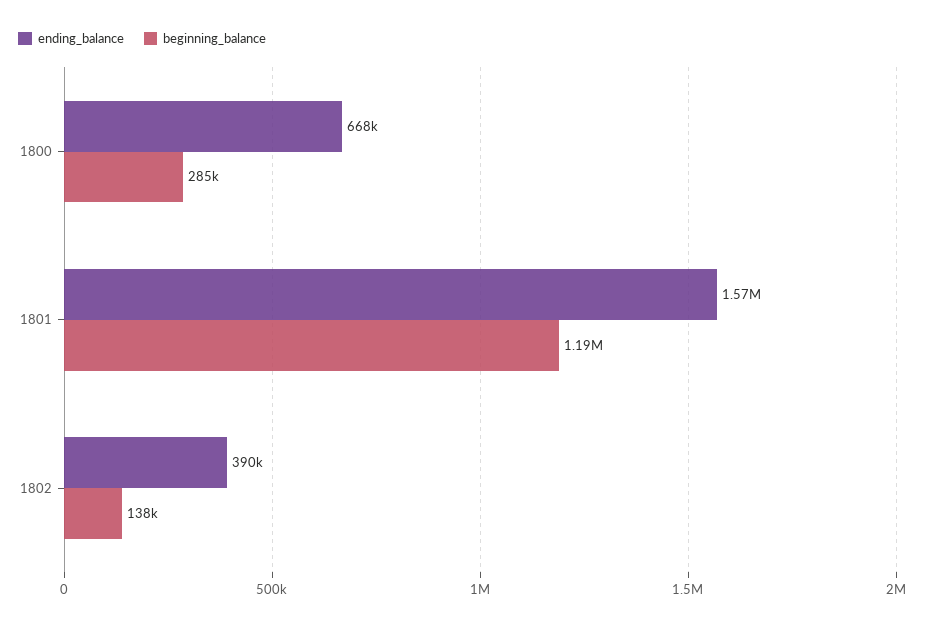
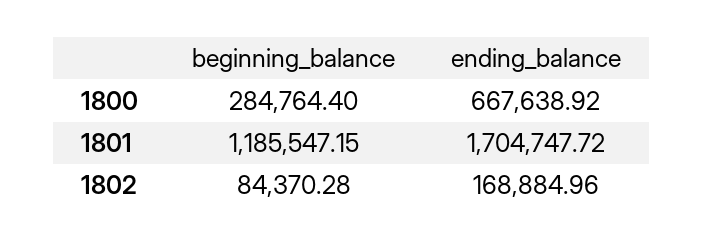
ending_balance, 1801: 1570000 -> 1704747.72
ending_balance, 1802: 390000 -> 168884.96
beginning_balance, 1802: 138000 -> 84370.28

